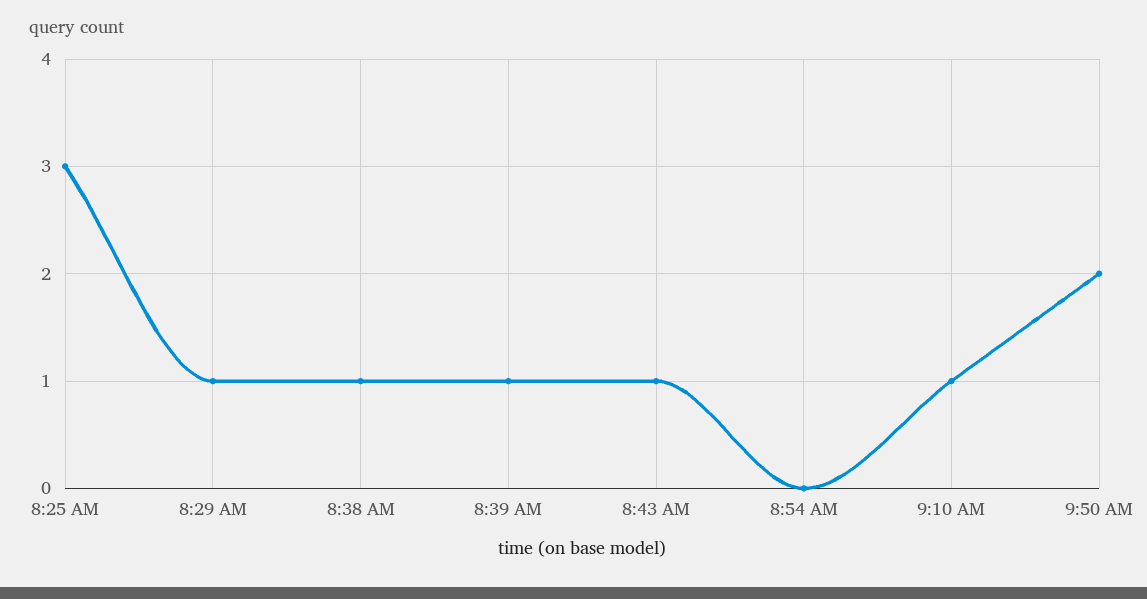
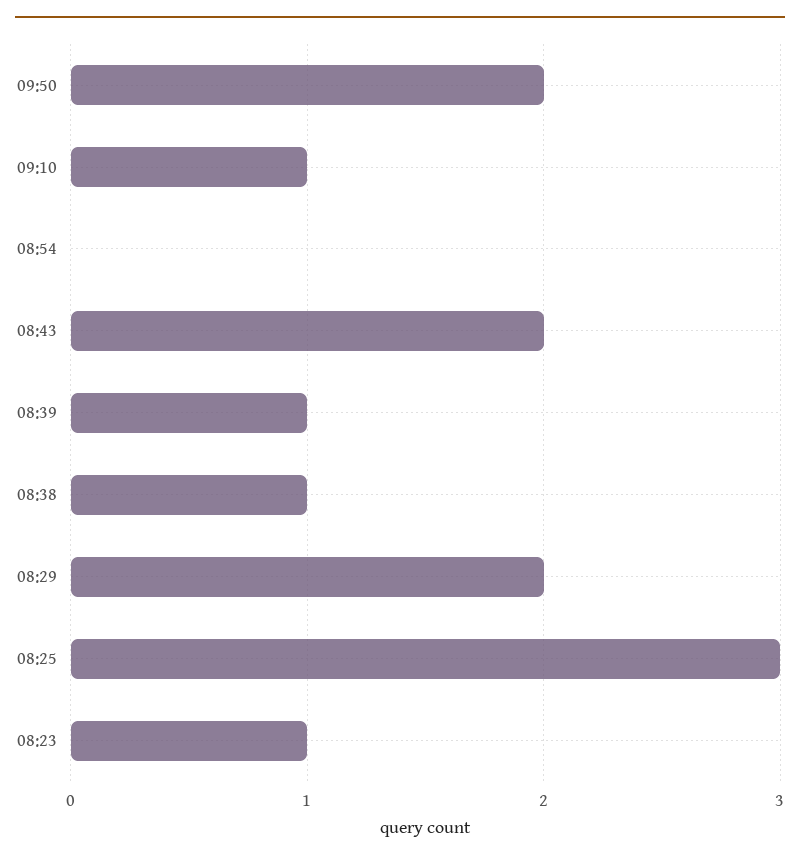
8:29 AM: 1 -> 2
8:43 AM: 1 -> 2
08:23: none -> 1

